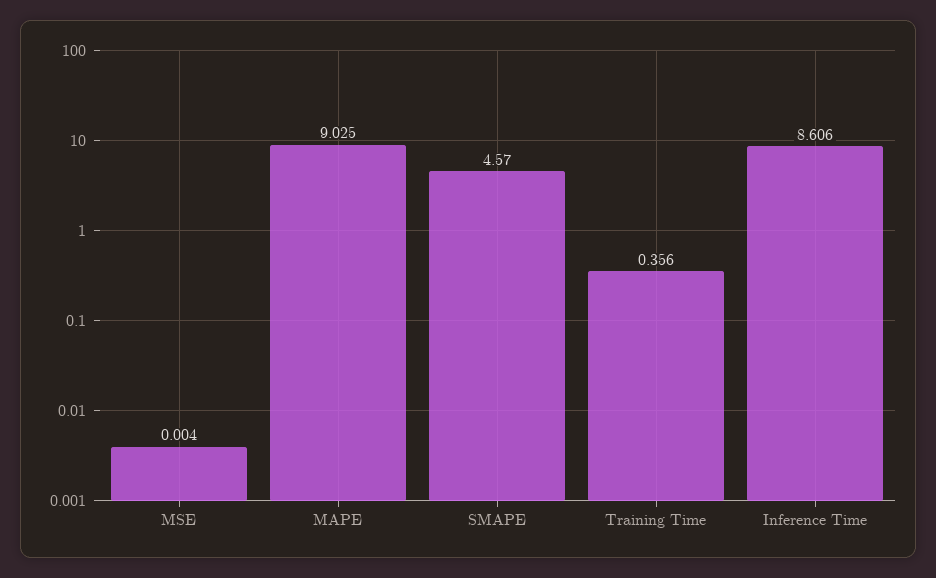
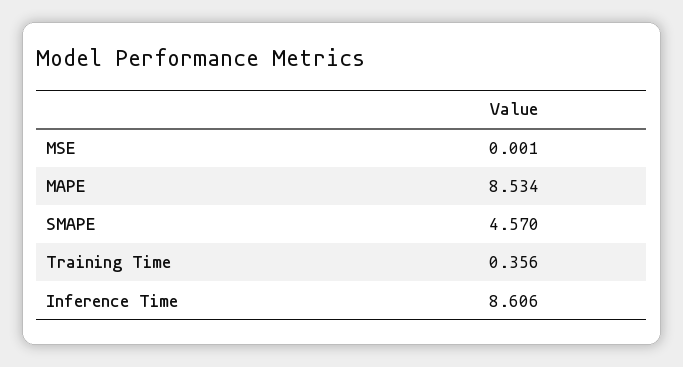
MSE: 0.004 -> 0.001
MAPE: 9.025 -> 8.534

